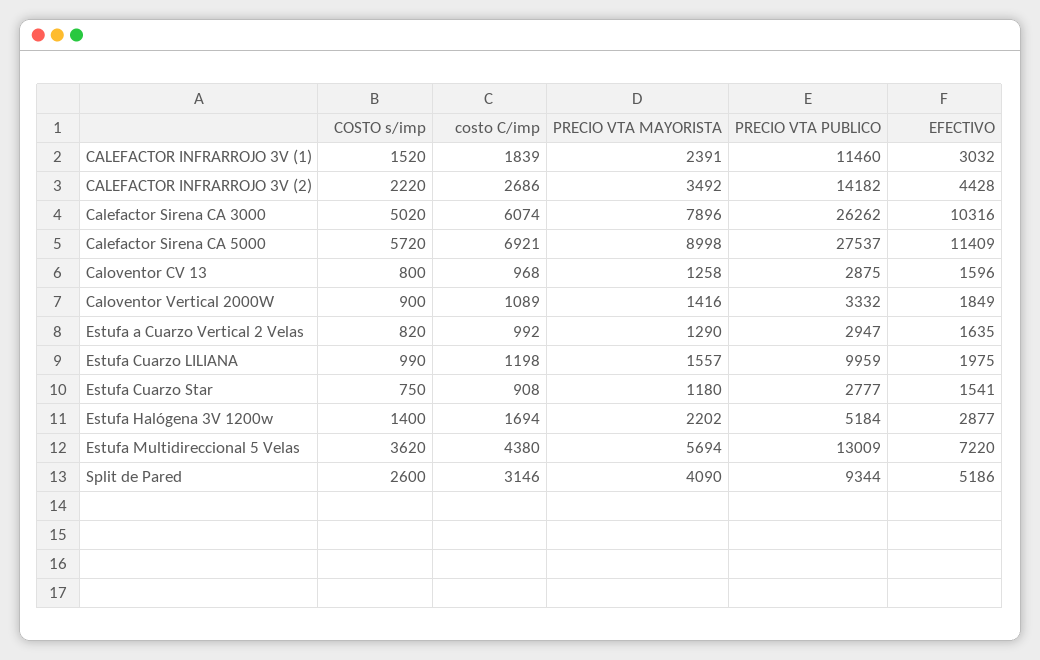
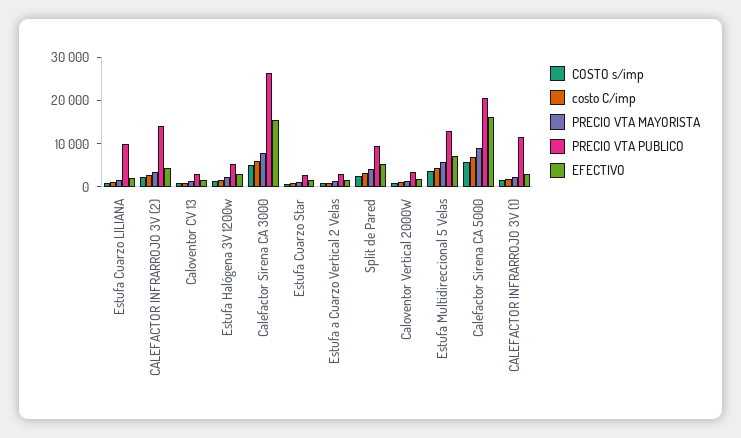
EFECTIVO, Calefactor Sirena CA 3000: 10316 -> 16000
PRECIO VTA PUBLICO, Calefactor Sirena CA 5000: 27537 -> 20000
EFECTIVO, Calefactor Sirena CA 5000: 11409 -> 16000

